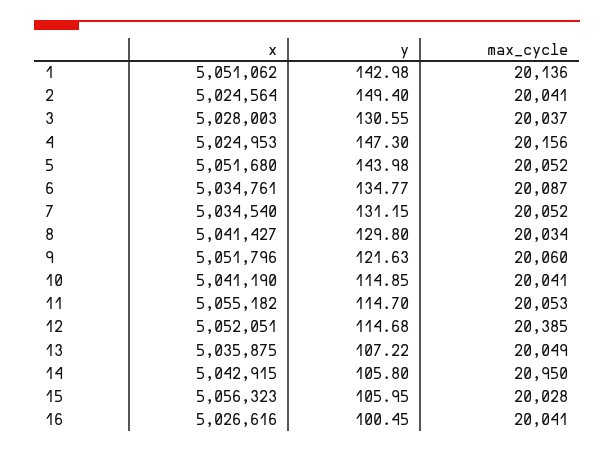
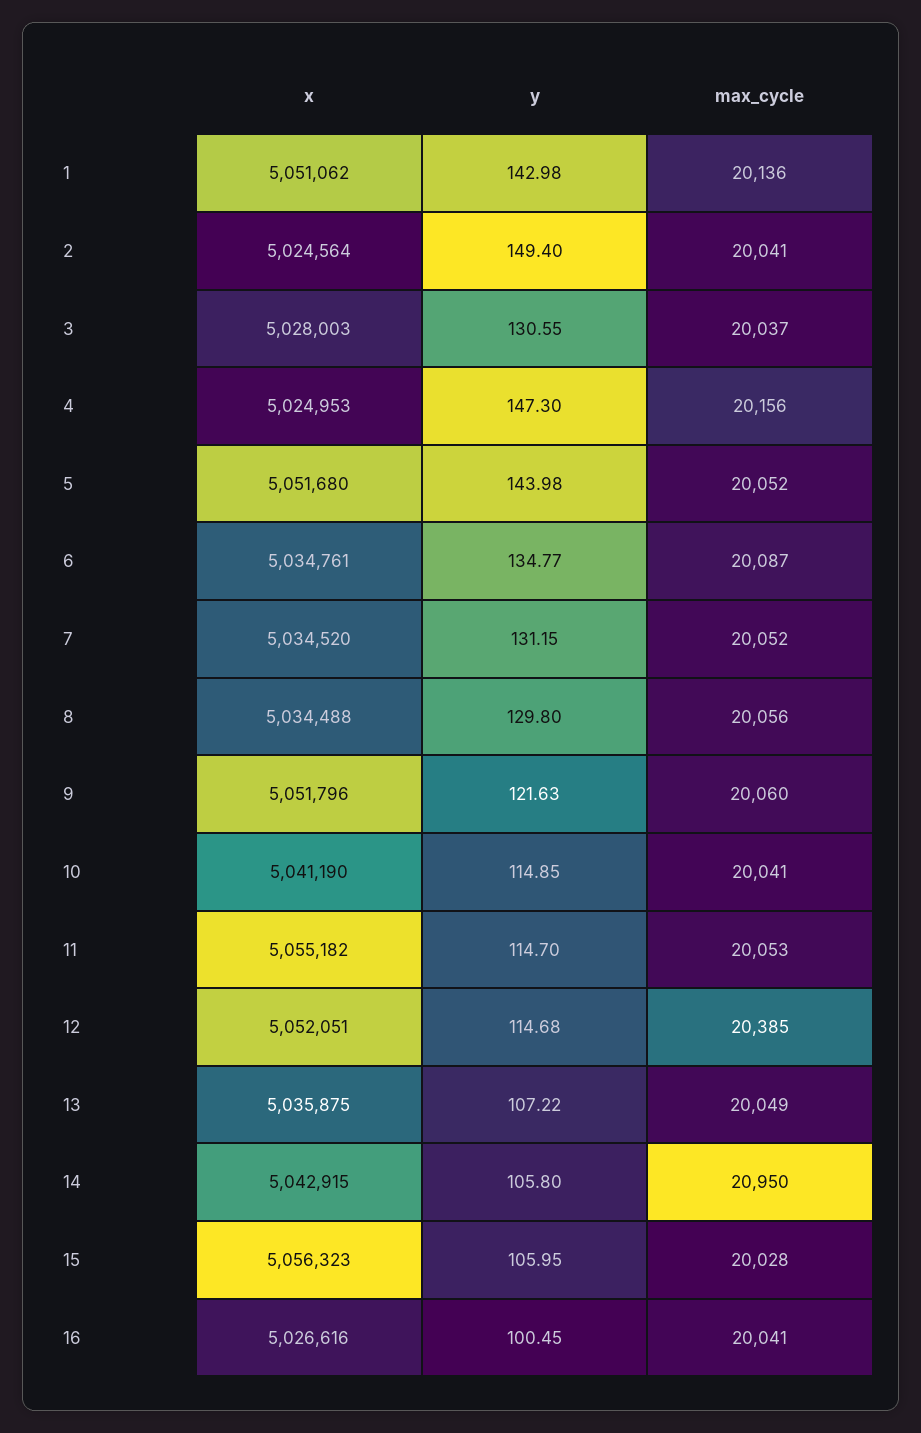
x, 7: 5034540 -> 5034520
x, 8: 5041427 -> 5034488
max_cycle, 8: 20034 -> 20056

